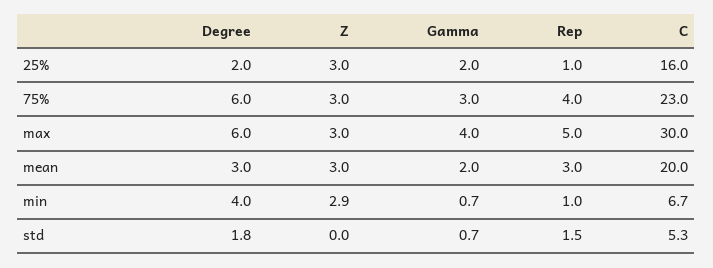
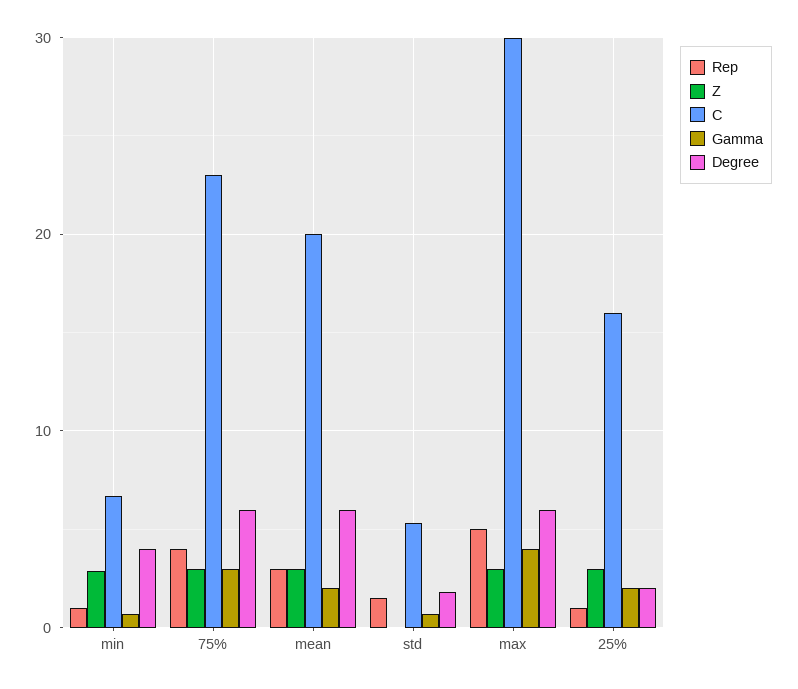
Degree, mean: 3 -> 6

